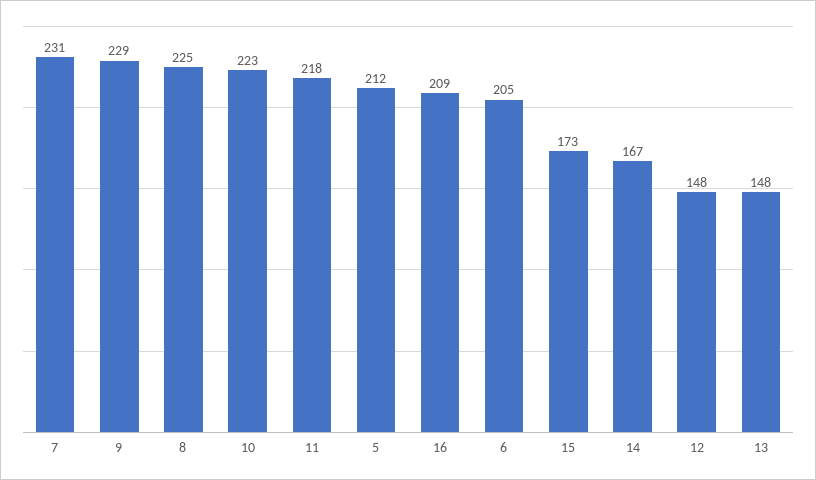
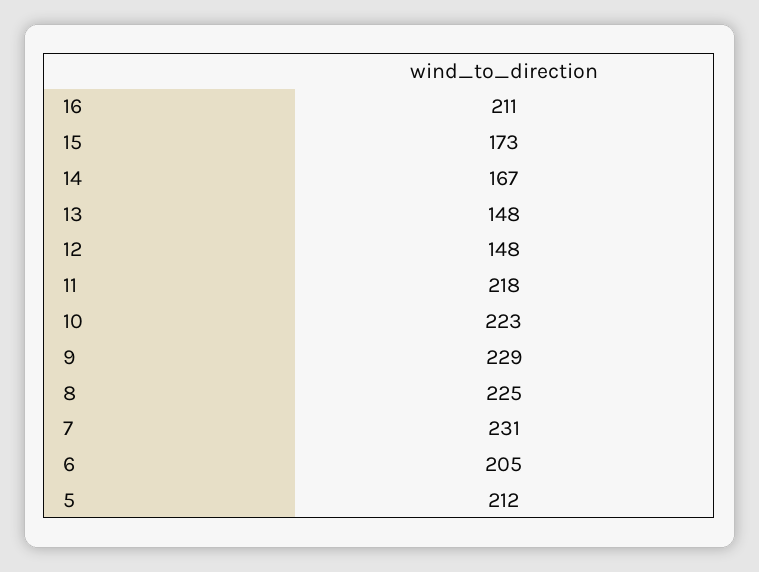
16: 209 -> 211

